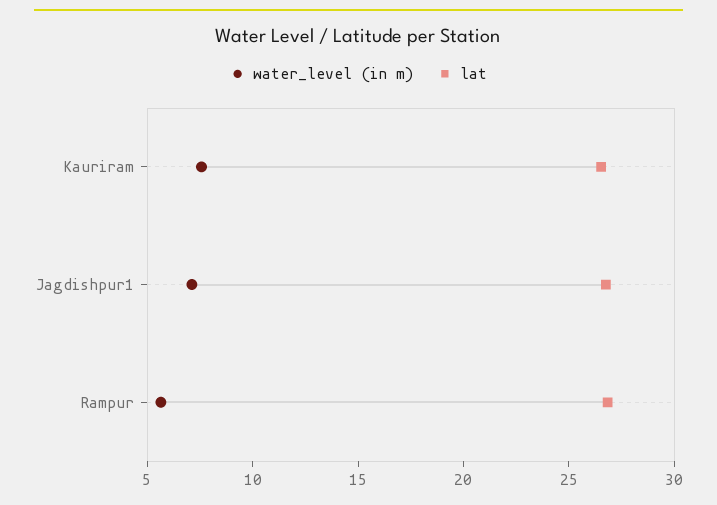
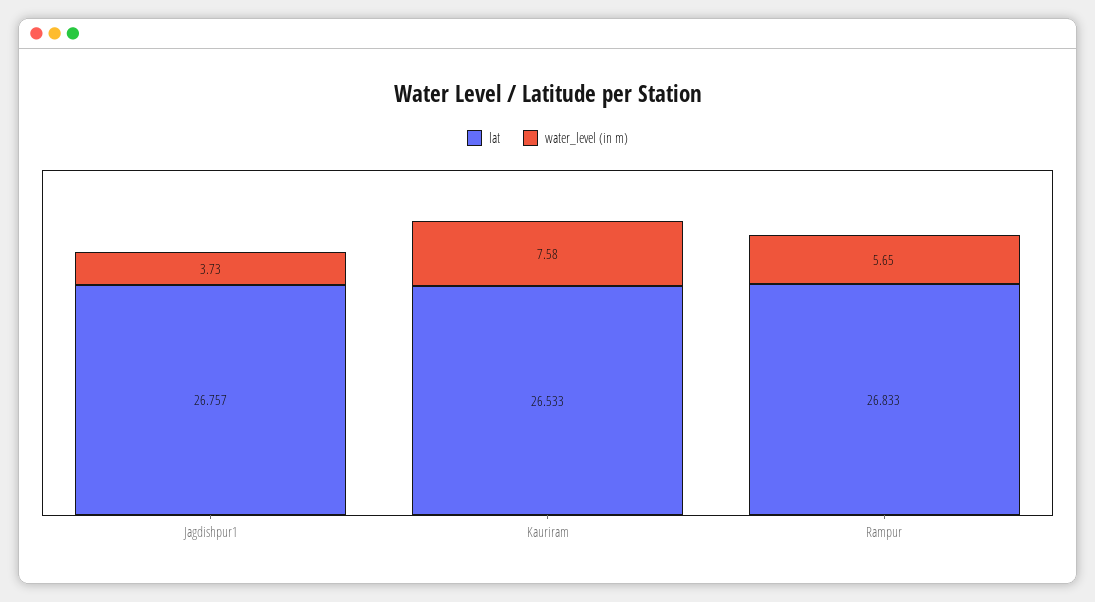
water_level (in m), Jagdishpur1: 7 -> 3.73

